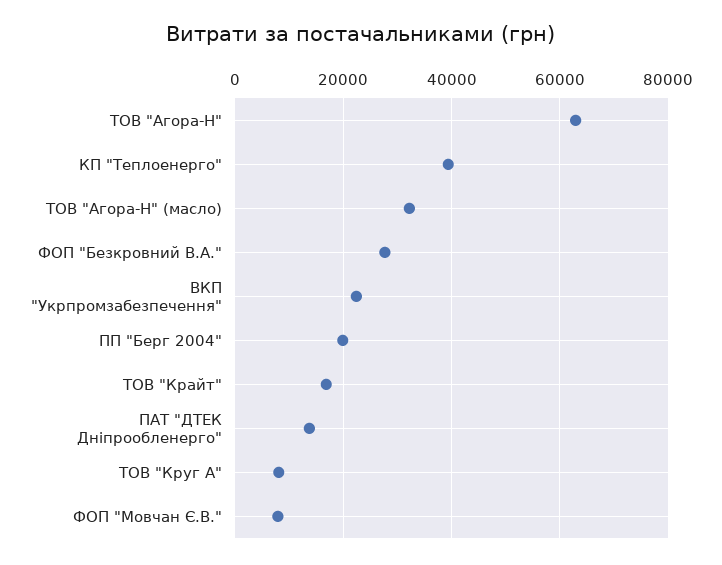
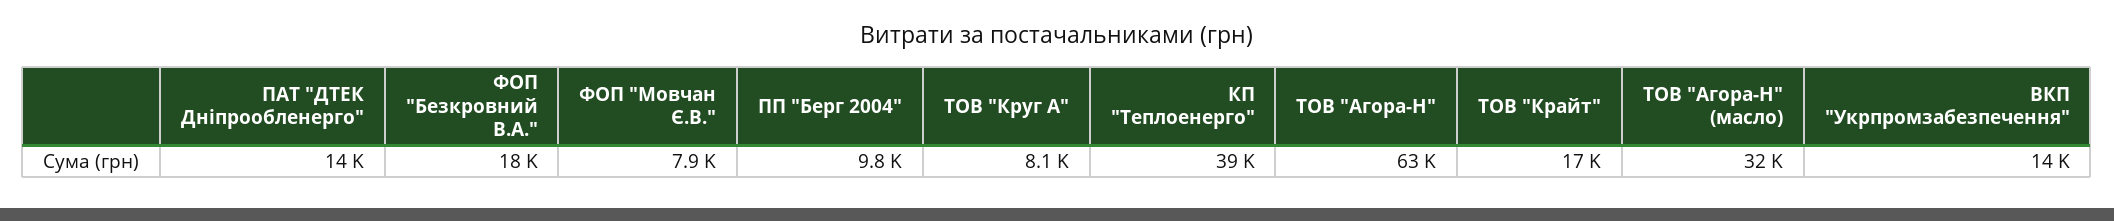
ФОП "Безкровний В.А.": 28000 -> 18000
ВКП "Укрпромзабезпечення": 22000 -> 14000
ПП "Берг 2004": 20000 -> 9800

